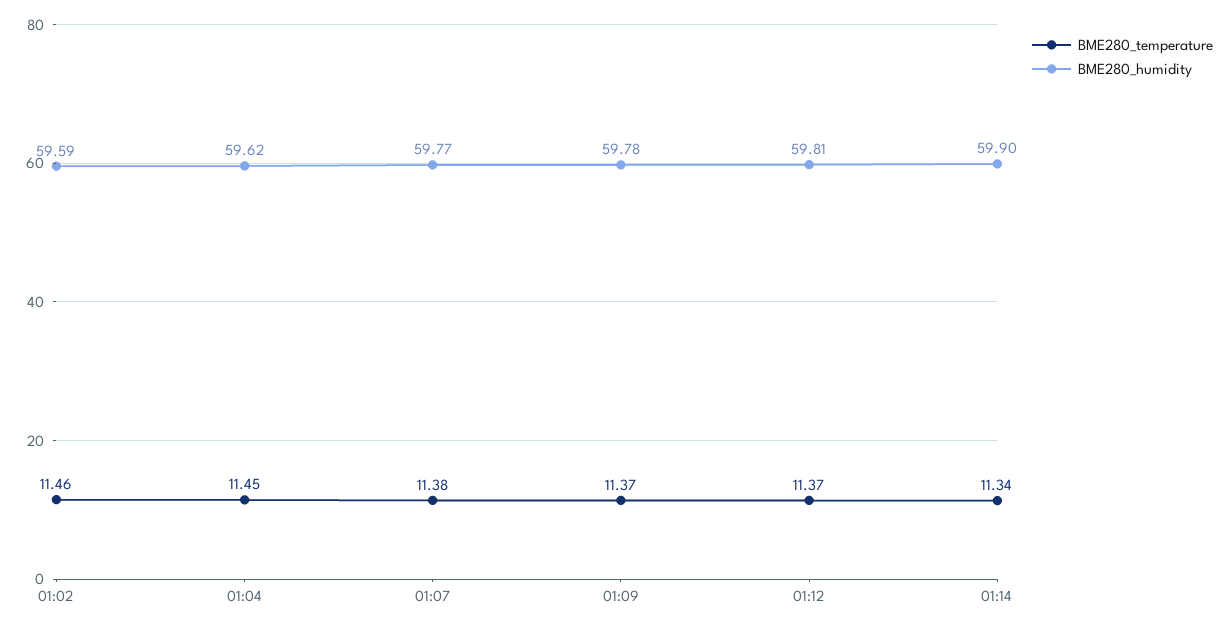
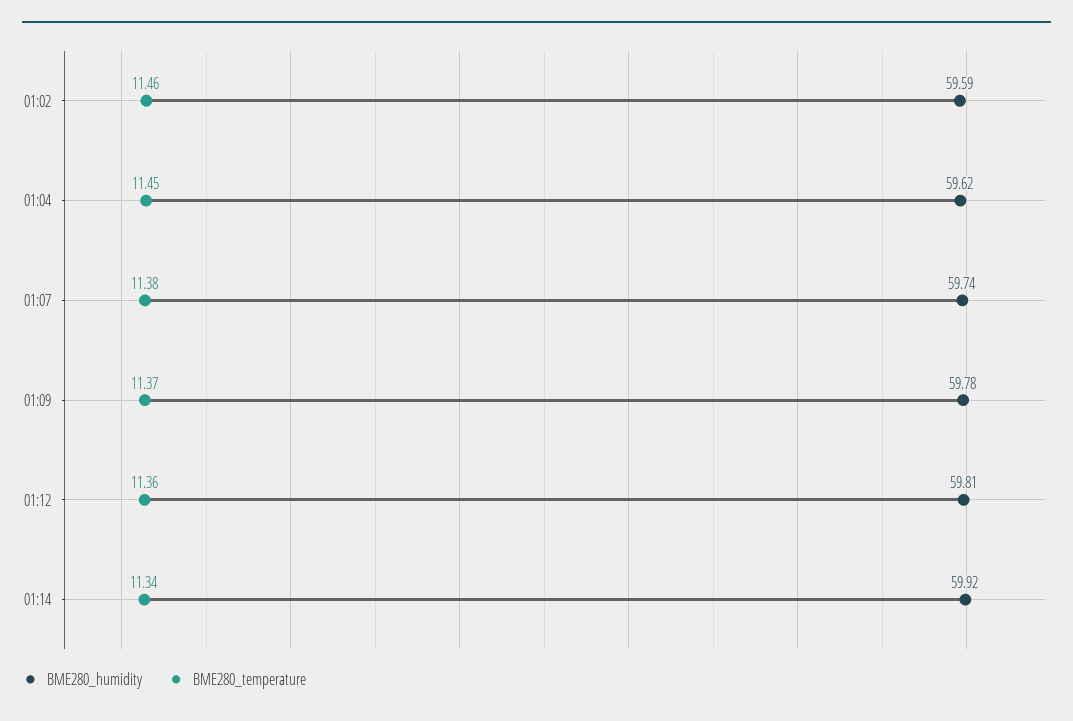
BME280_humidity, 01:07: 59.77 -> 59.74
BME280_temperature, 01:12: 11.37 -> 11.36
BME280_humidity, 01:14: 59.9 -> 59.92

